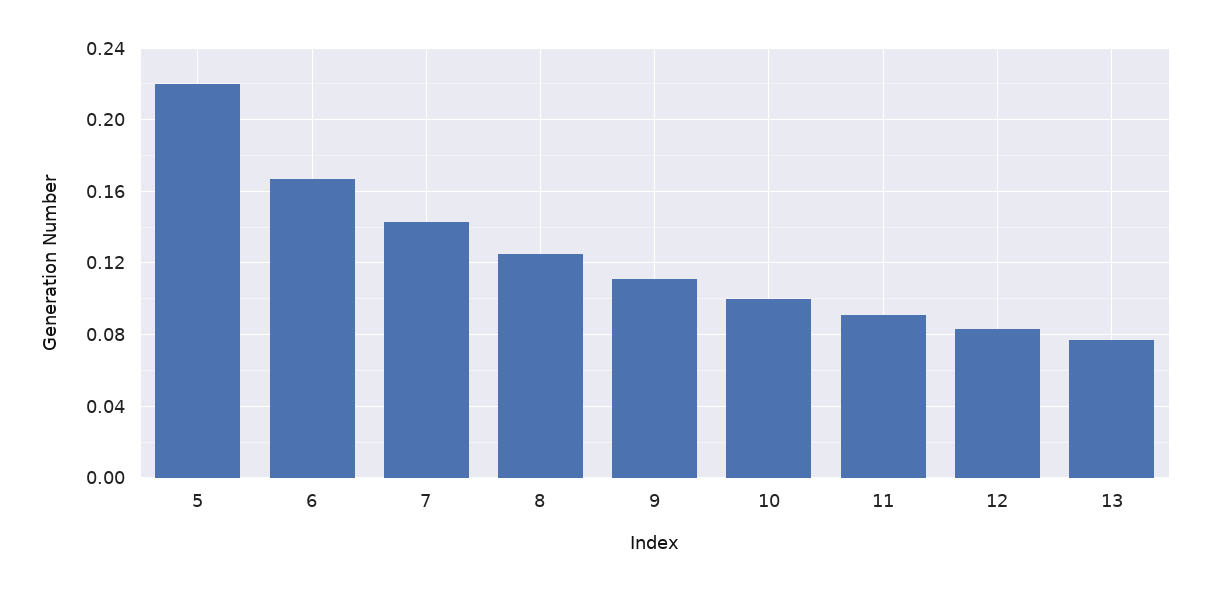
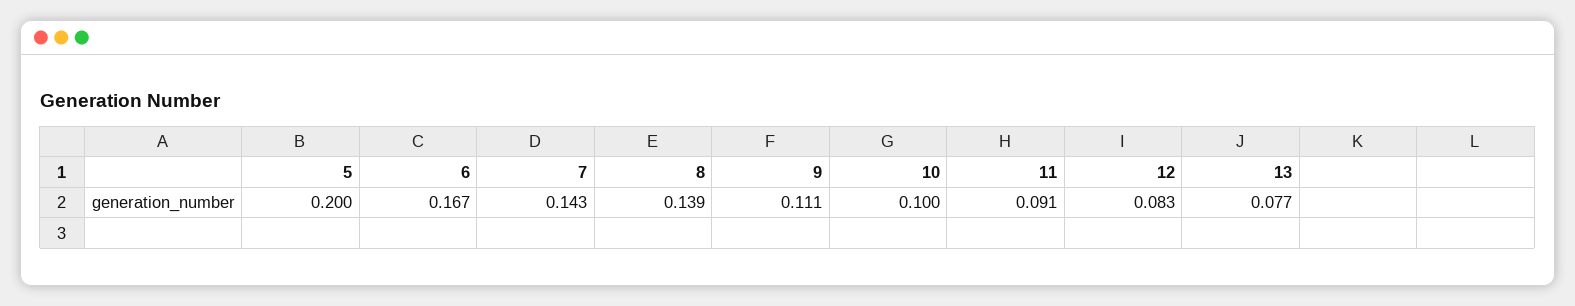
5: 0.22 -> 0.2
8: 0.125 -> 0.139

